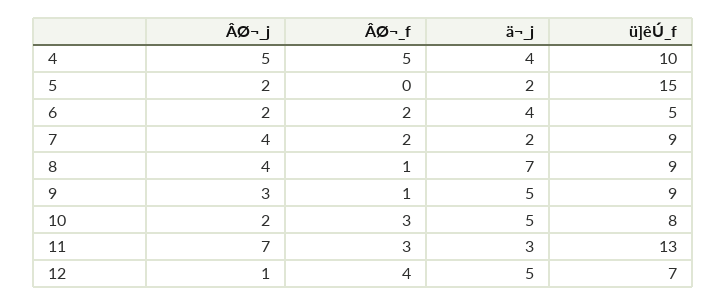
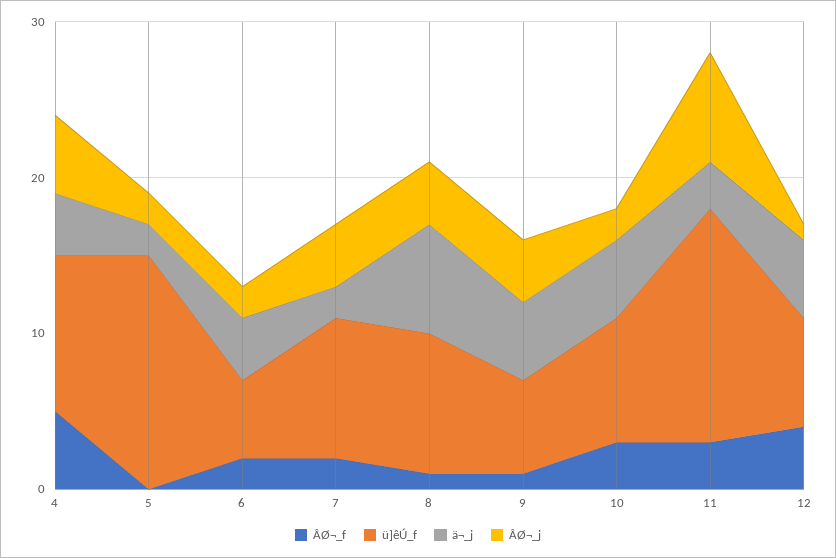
ÂØ¬_j, 9: 3 -> 4
ü]êÚ_f, 9: 9 -> 6
ü]êÚ_f, 11: 13 -> 15

